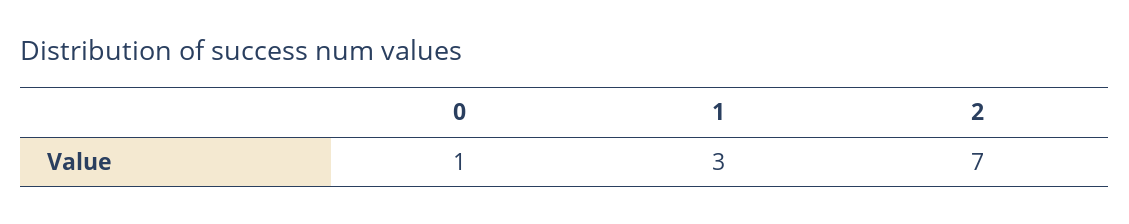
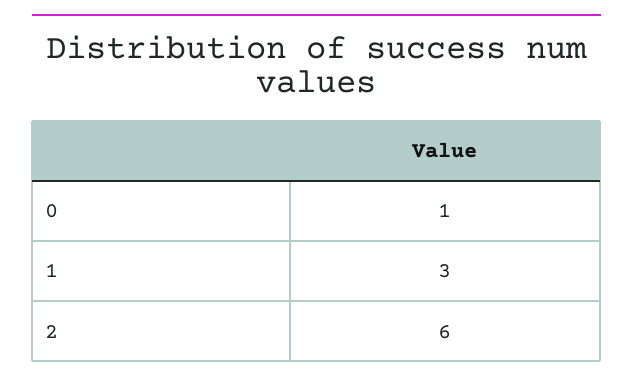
2: 7 -> 6

